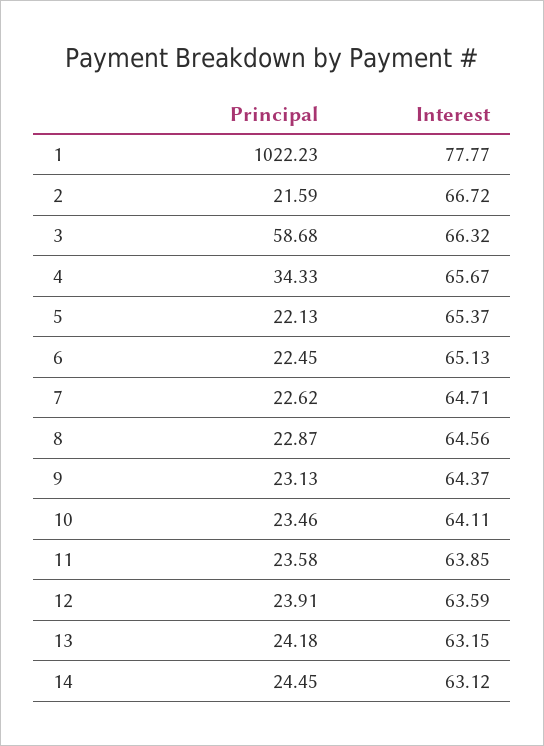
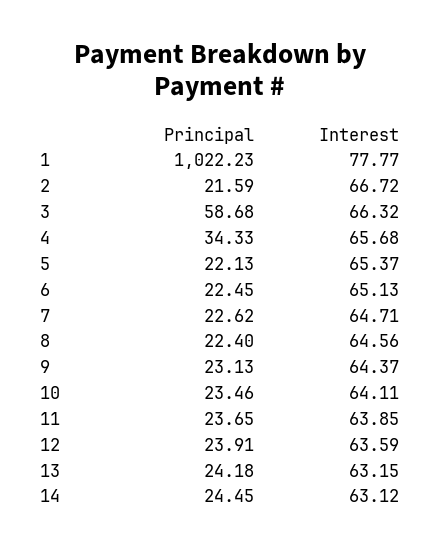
Interest, 4: 65.67 -> 65.68
Principal, 8: 22.87 -> 22.4
Principal, 11: 23.58 -> 23.65

